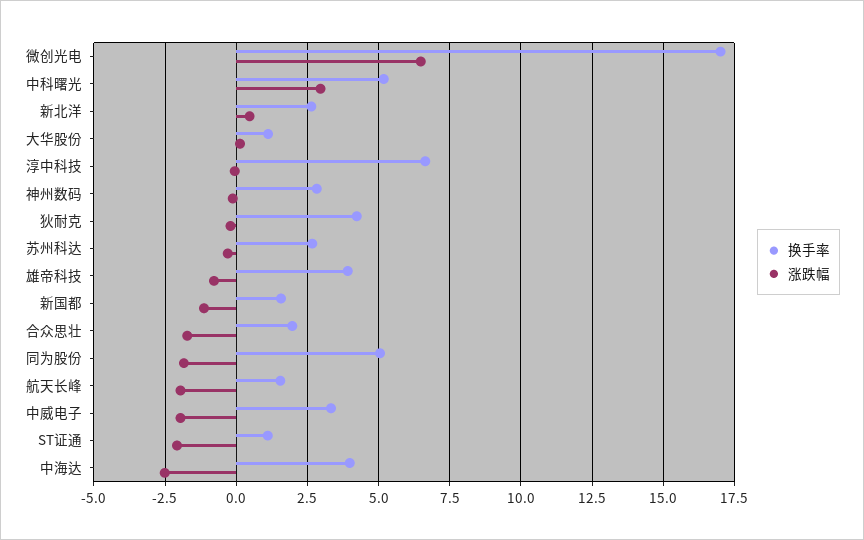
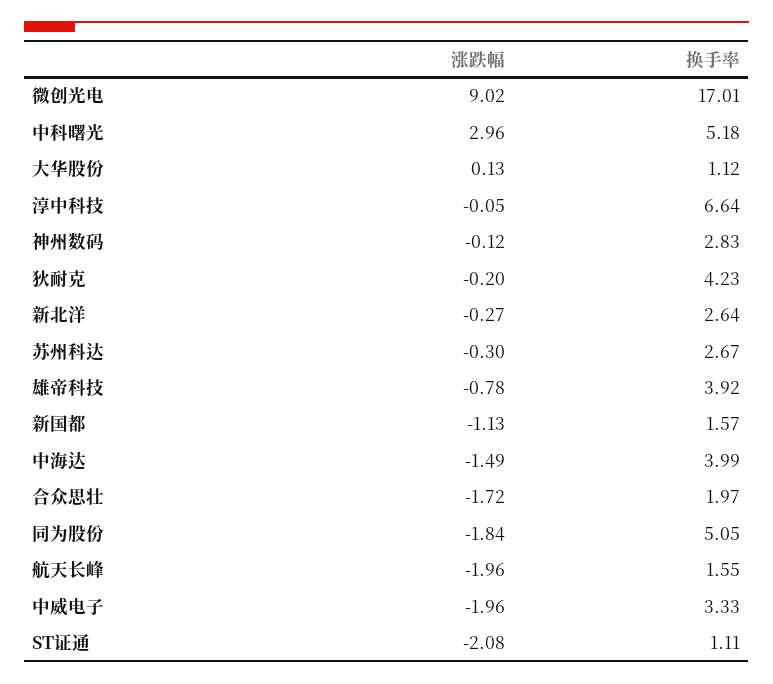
涨跌幅, 微创光电: 6.5 -> 9.02
涨跌幅, 新北洋: 0.5 -> -0.27
涨跌幅, 中海达: -2.5 -> -1.49

